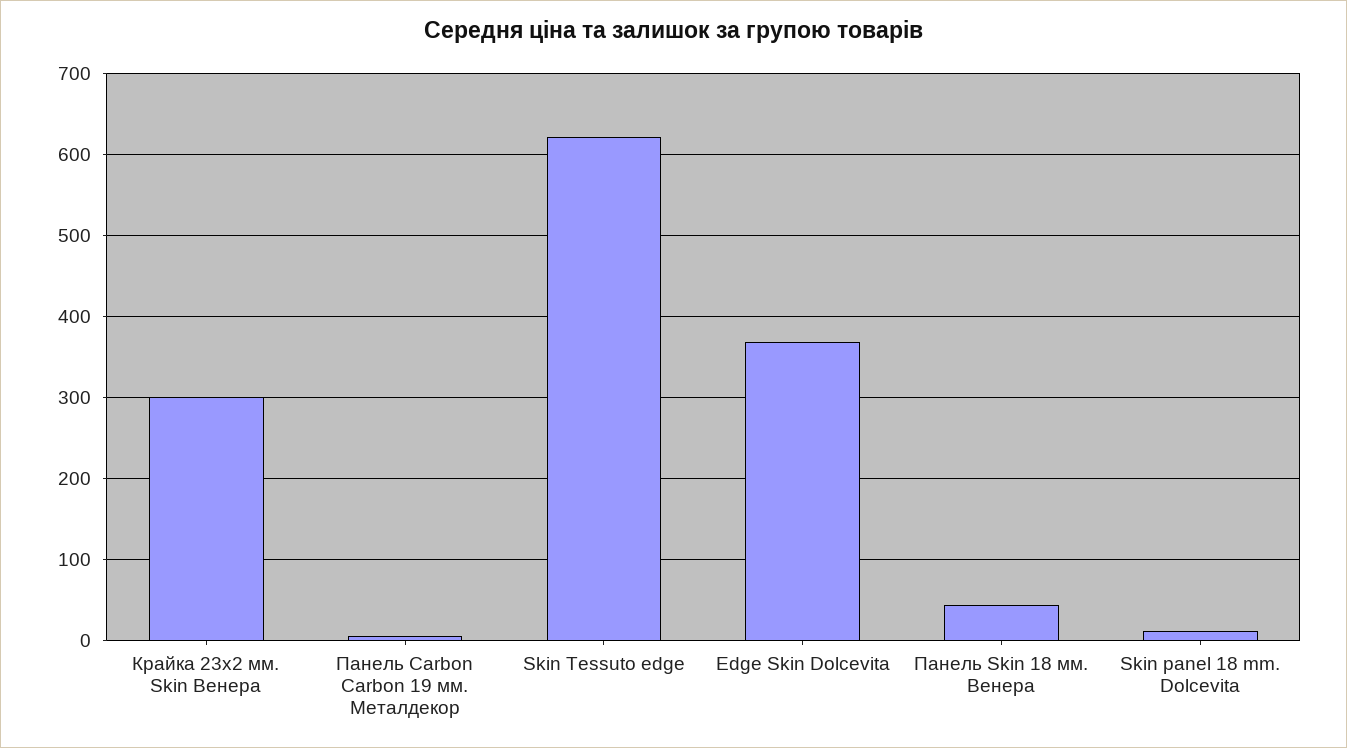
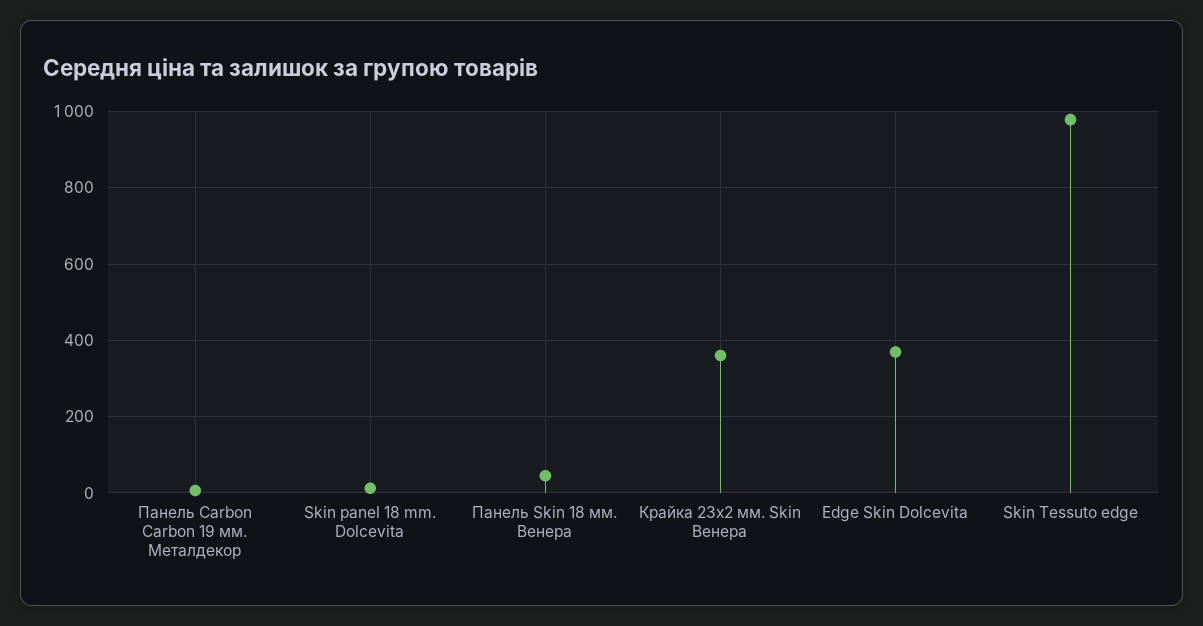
Крайка 23x2 мм. Skin Венера: 300 -> 360
Skin Tessuto edge: 620 -> 980

